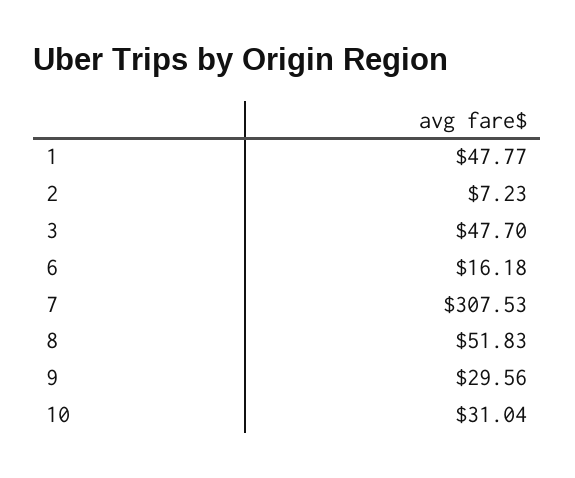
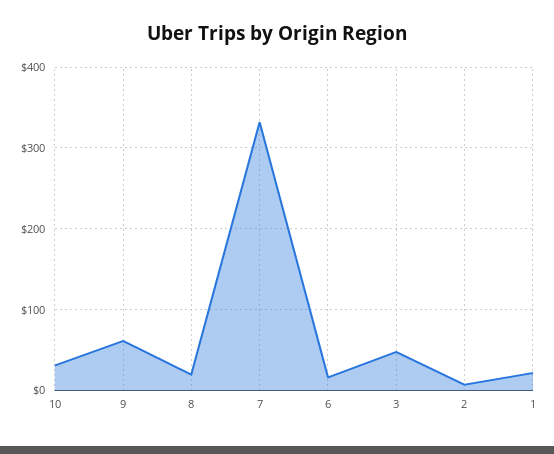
1: 47.77 -> 20
7: 307.53 -> 330
8: 51.83 -> 20
9: 29.56 -> 60

